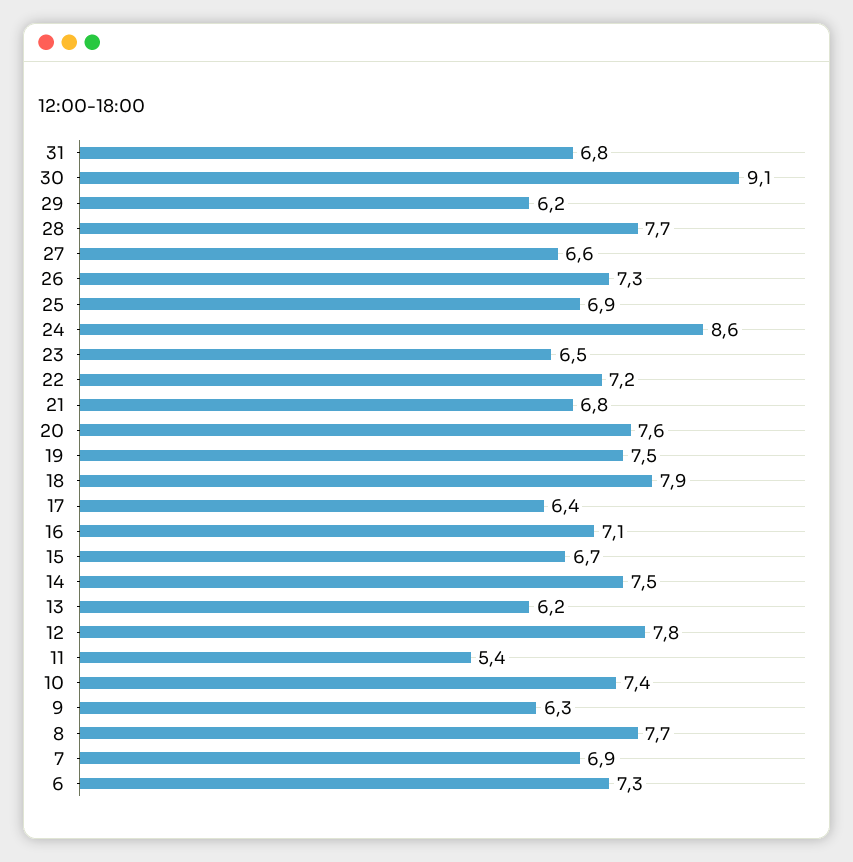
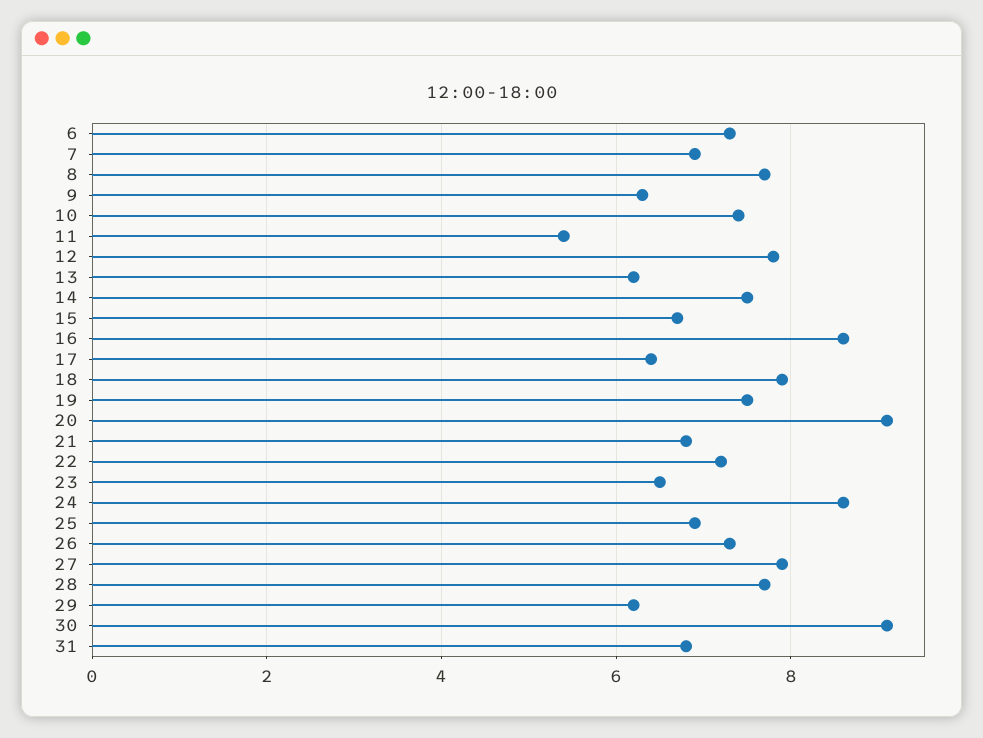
27: 6.6 -> 8
20: 7.6 -> 9
16: 7.1 -> 8.5

